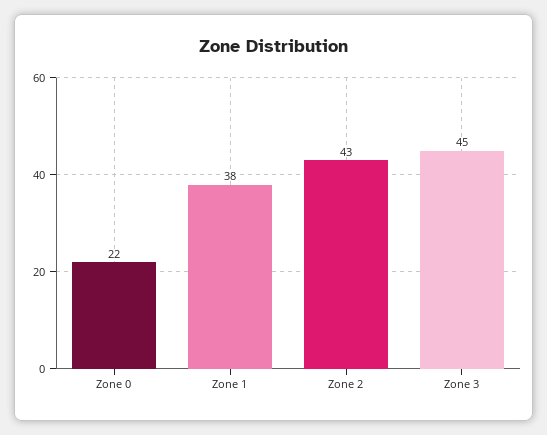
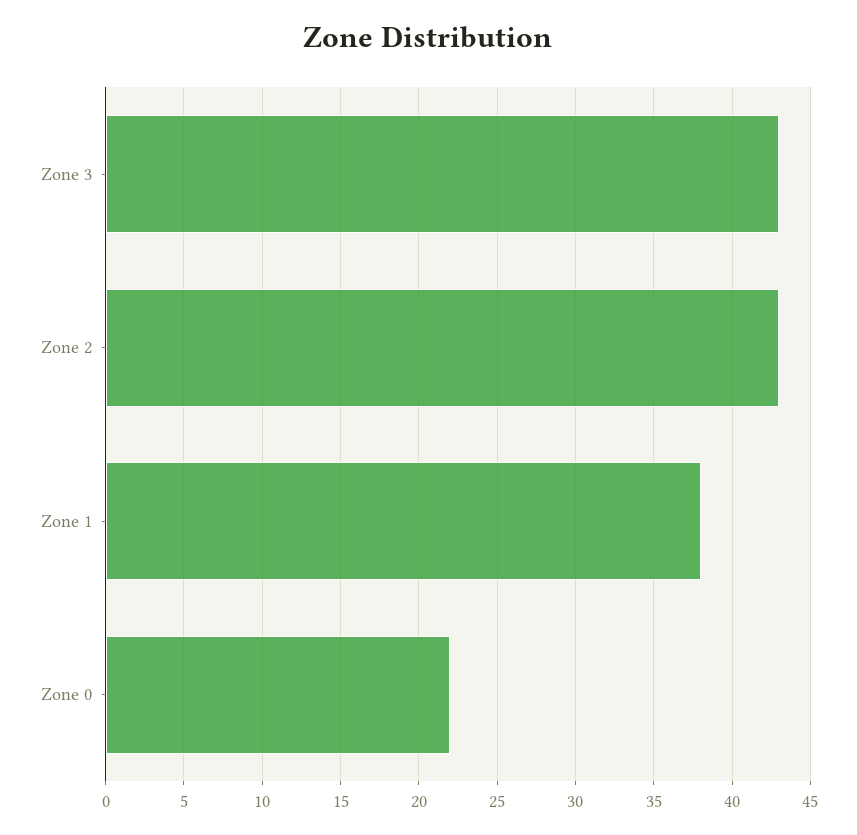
Zone 3: 45 -> 43

